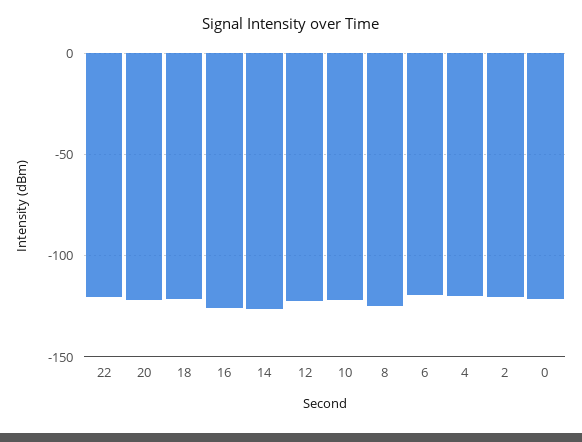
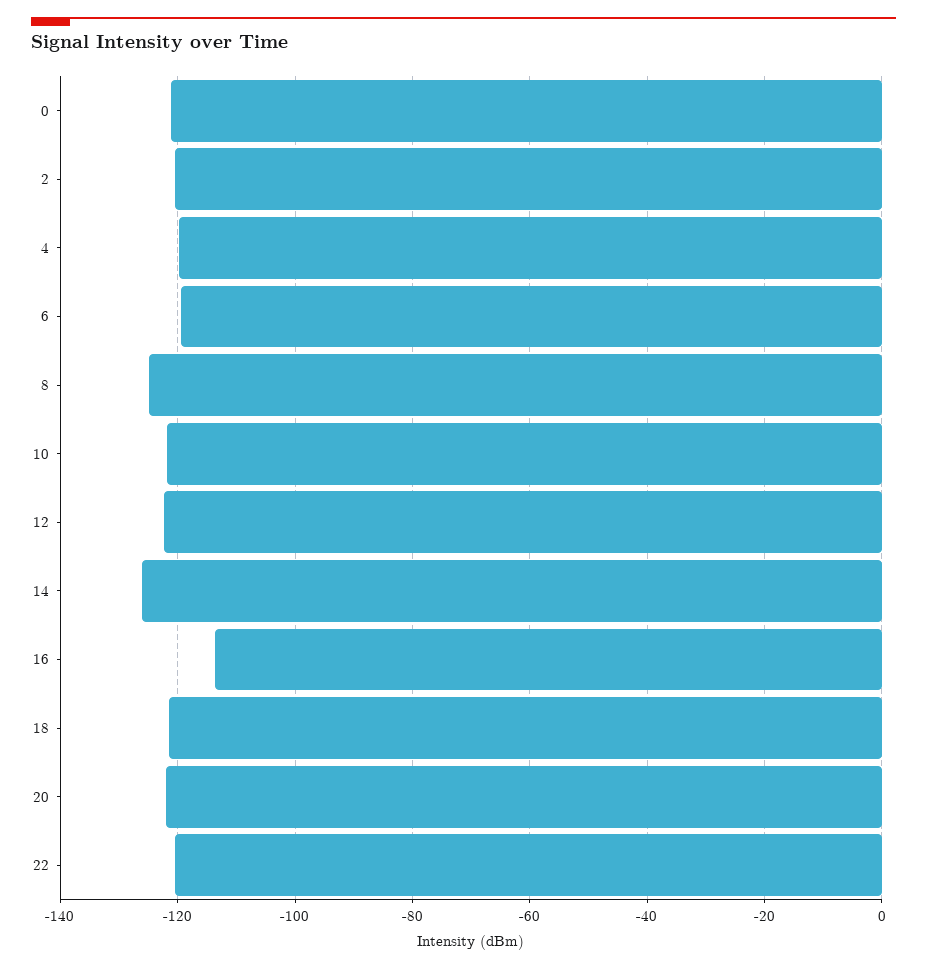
16: -125 -> -114

